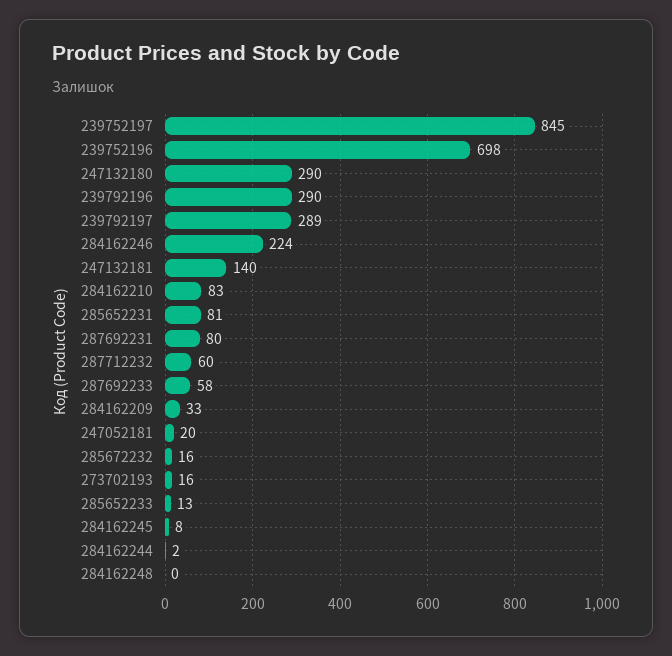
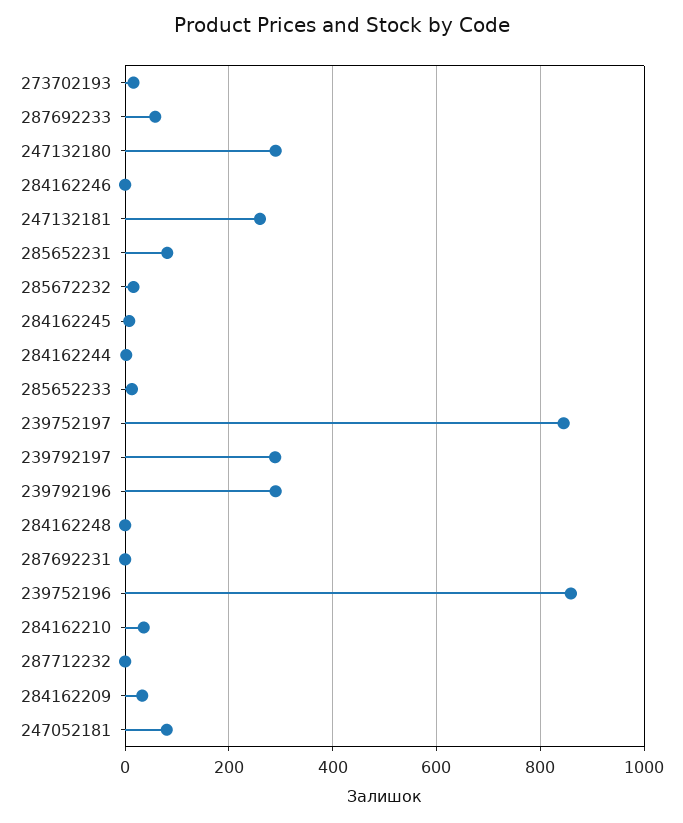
239752196: 698 -> 860
284162246: 224 -> 0
247132181: 140 -> 260
284162210: 83 -> 40
287692231: 80 -> 0
287712232: 60 -> 0
247052181: 20 -> 80

